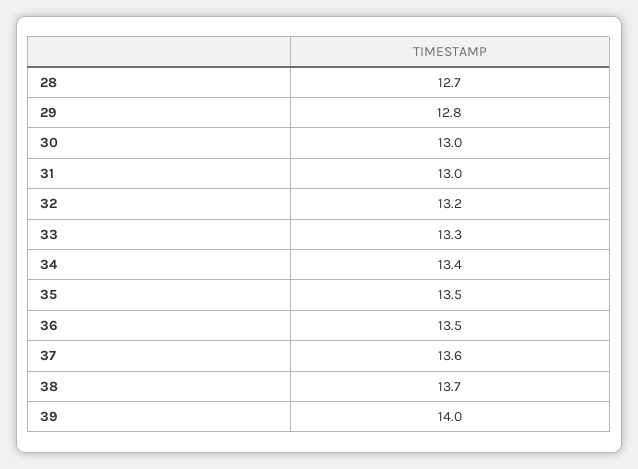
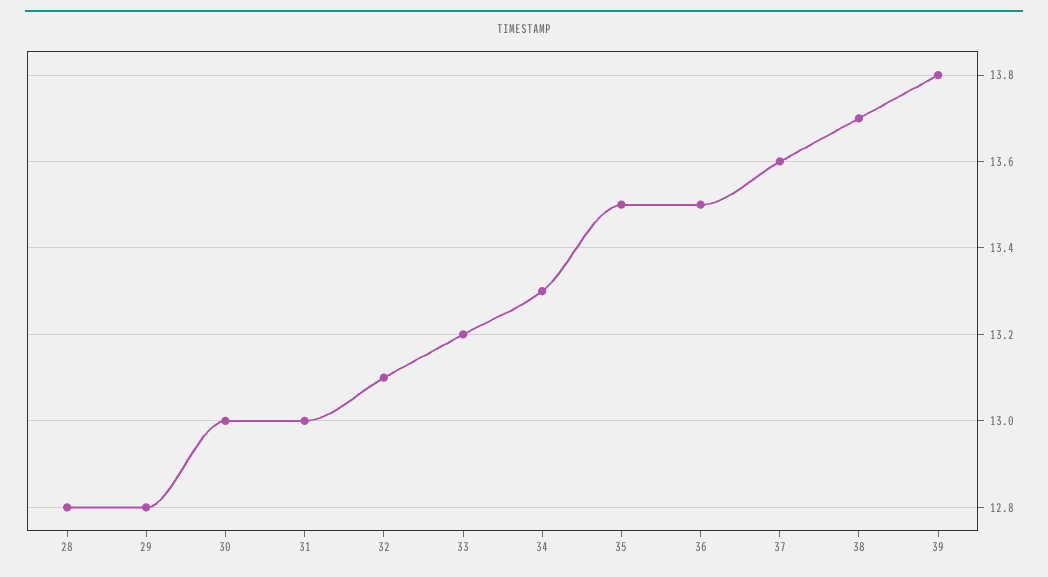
28: 12.7 -> 12.8
32: 13.2 -> 13.1
33: 13.3 -> 13.2
34: 13.4 -> 13.3
39: 14 -> 13.8

